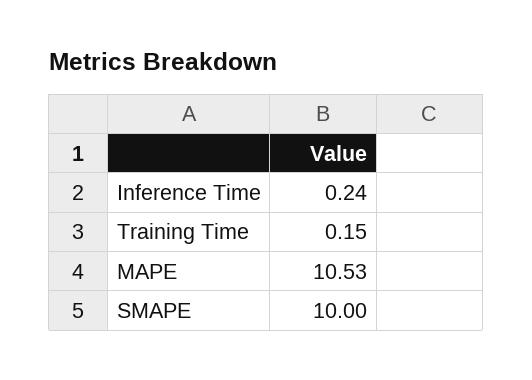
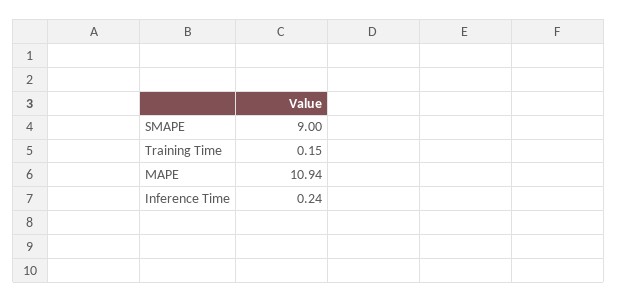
MAPE: 10.53 -> 10.94
SMAPE: 10 -> 9

